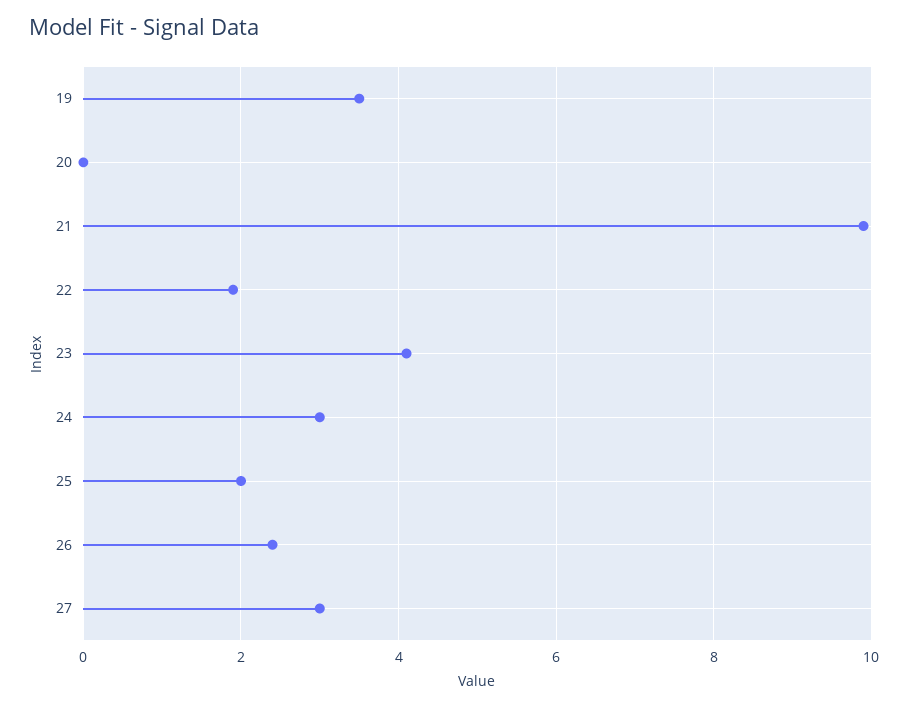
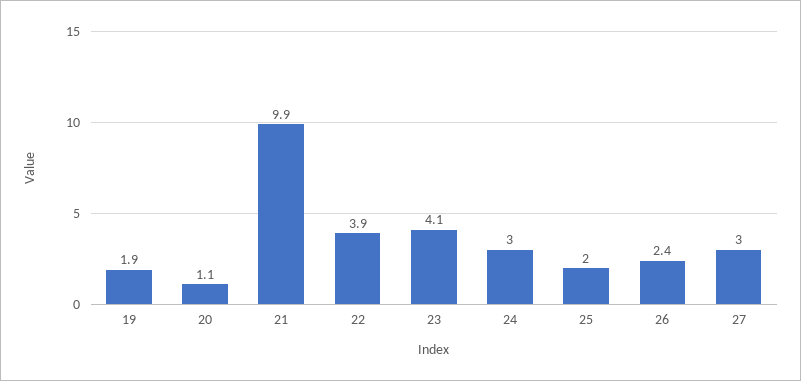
19: 3.5 -> 1.9
20: 0 -> 1.1
22: 2 -> 3.9

